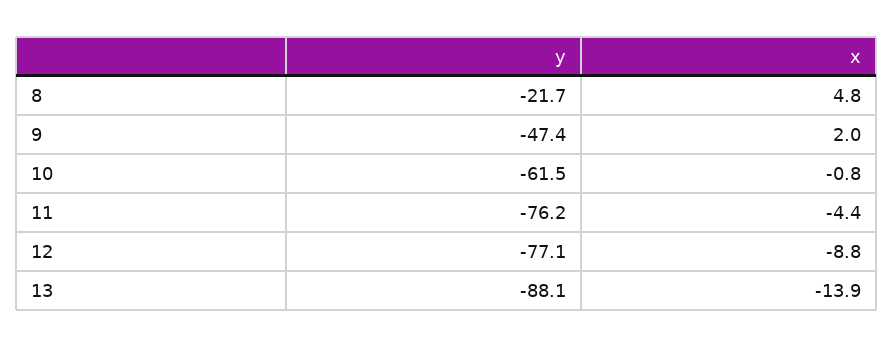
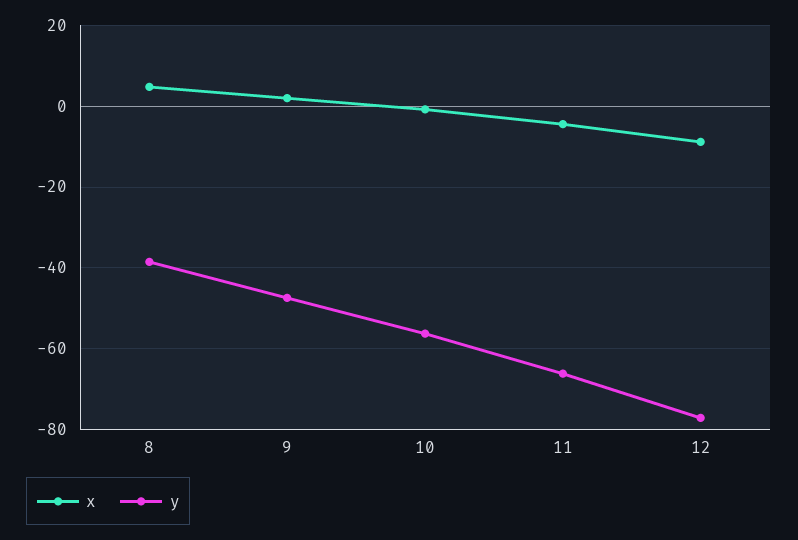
y, 8: -21.7 -> -38
y, 10: -61.5 -> -56
y, 11: -76.2 -> -66
y, 13: -88.1 -> none
x, 13: -13.9 -> none

